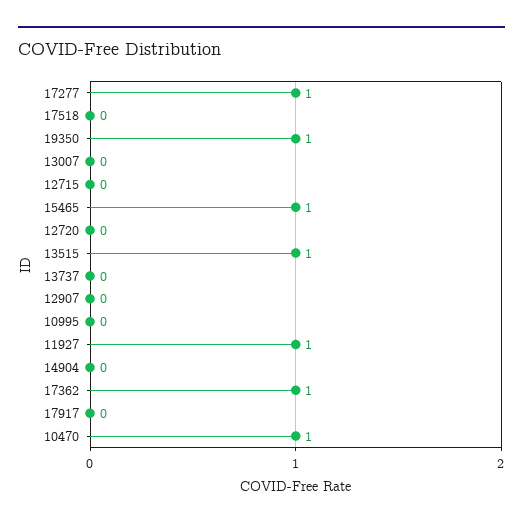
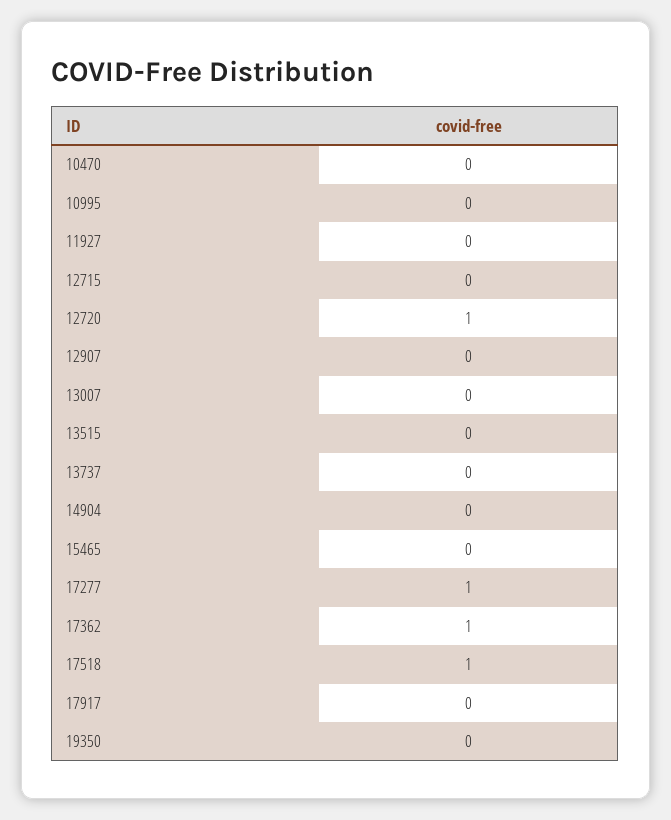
17518: 0 -> 1
19350: 1 -> 0
15465: 1 -> 0
12720: 0 -> 1
13515: 1 -> 0
11927: 1 -> 0
10470: 1 -> 0

